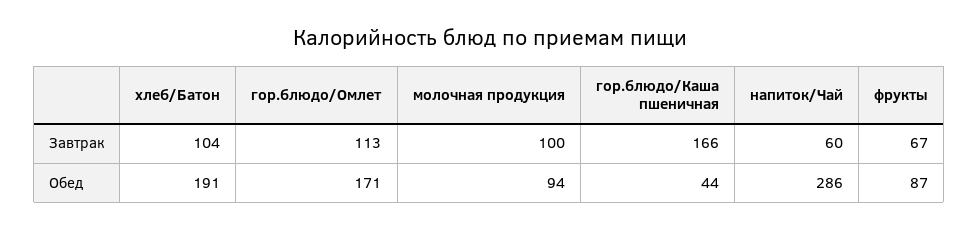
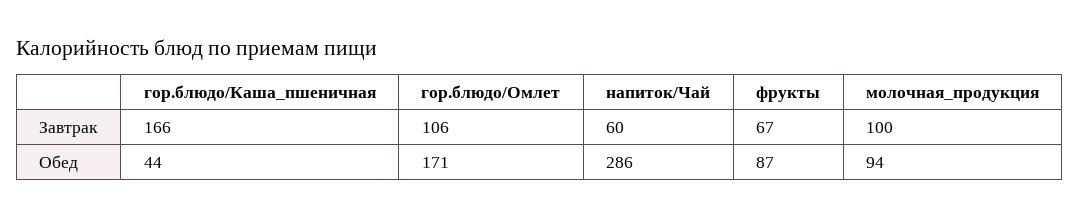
хлеб/Батон, Завтрак: 104 -> none
гор.блюдо/Омлет, Завтрак: 113 -> 106
хлеб/Батон, Обед: 191 -> none

